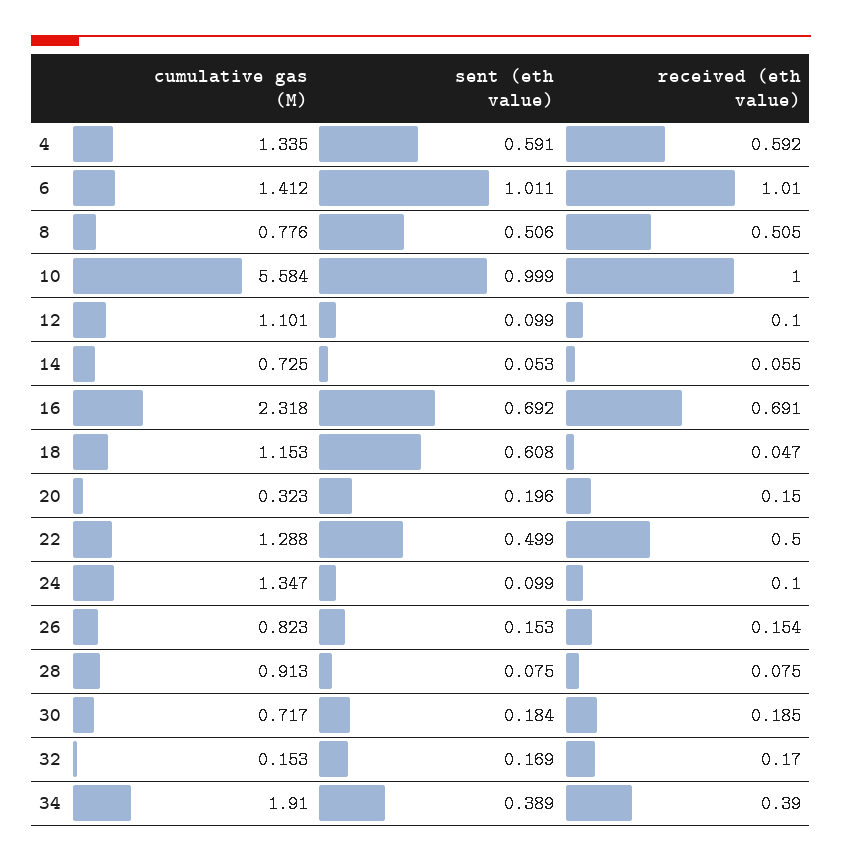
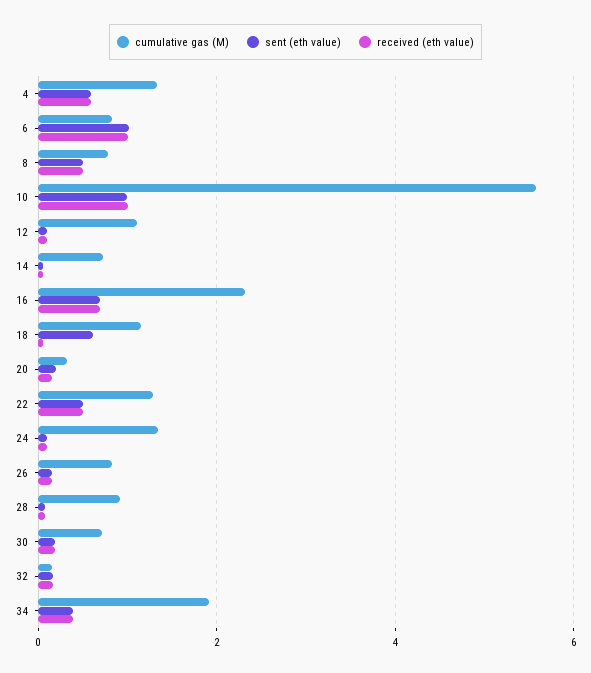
cumulative gas (M), 6: 1.412 -> 0.8

